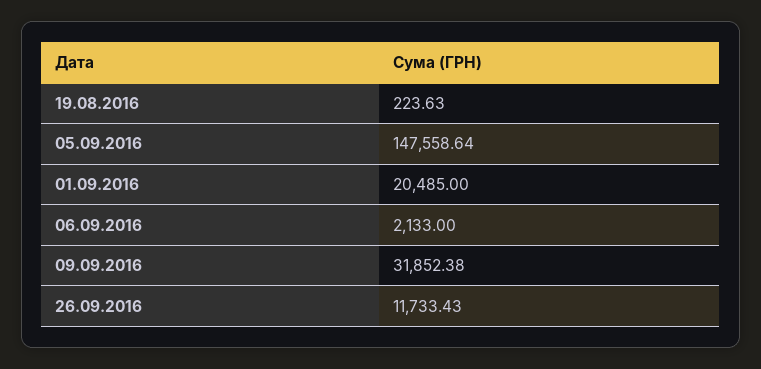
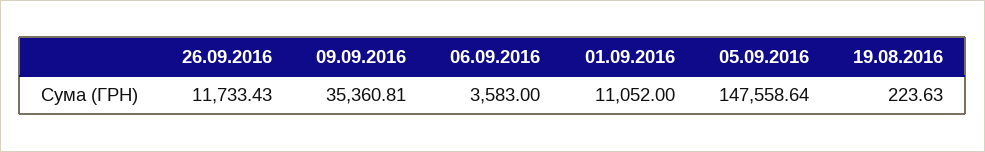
01.09.2016: 20485 -> 11052
06.09.2016: 2133 -> 3583
09.09.2016: 31852.38 -> 35360.81

